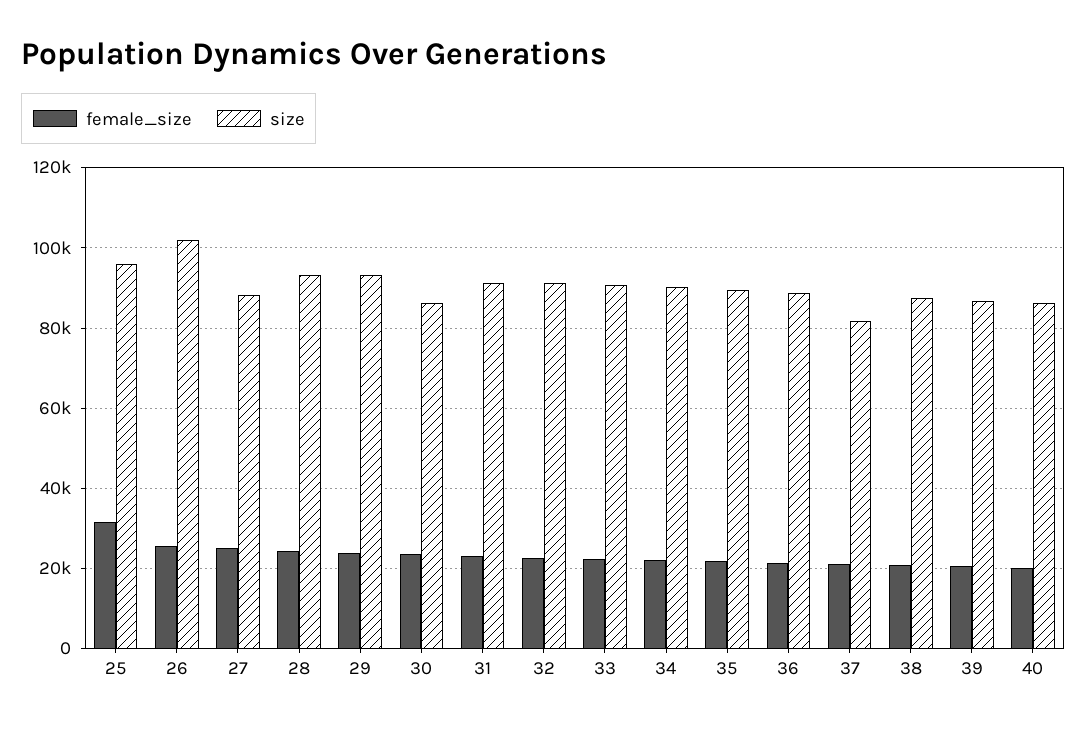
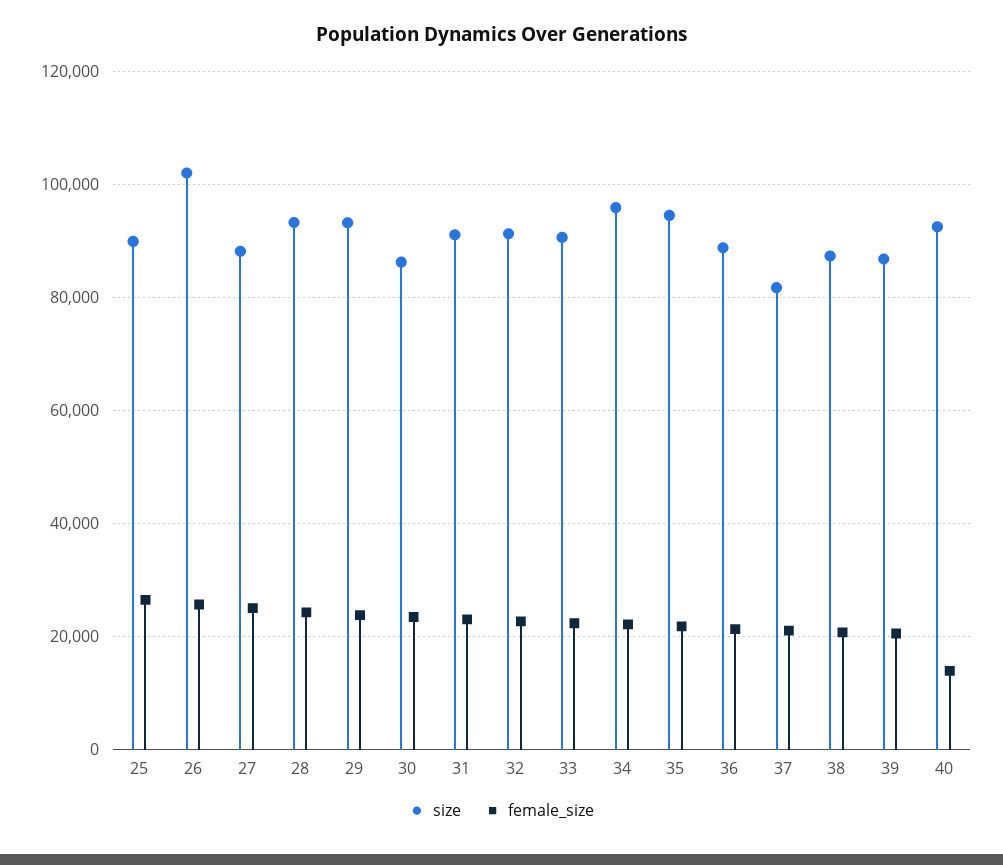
female_size, 25: 32000 -> 26000
size, 25: 96000 -> 90000
size, 34: 90000 -> 96000
size, 35: 90000 -> 94000
female_size, 40: 20000 -> 14000
size, 40: 86000 -> 92000

